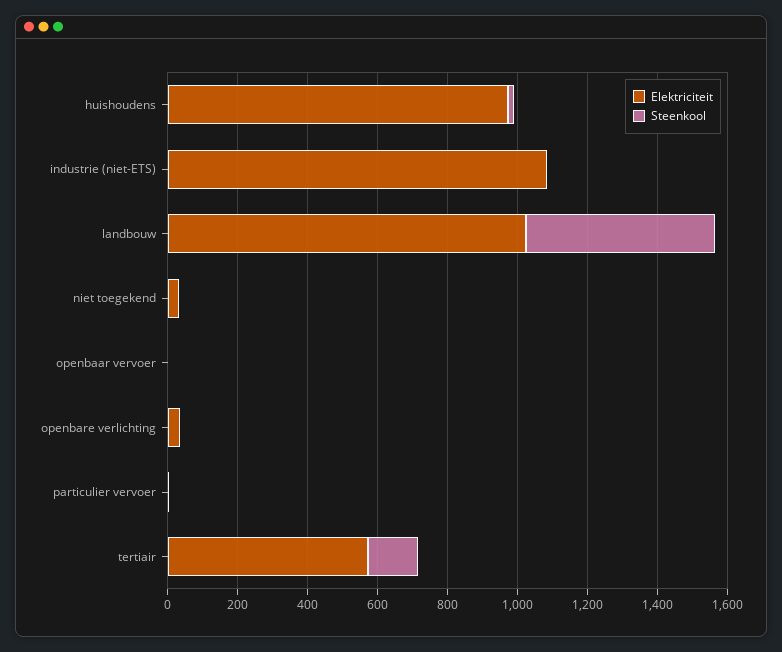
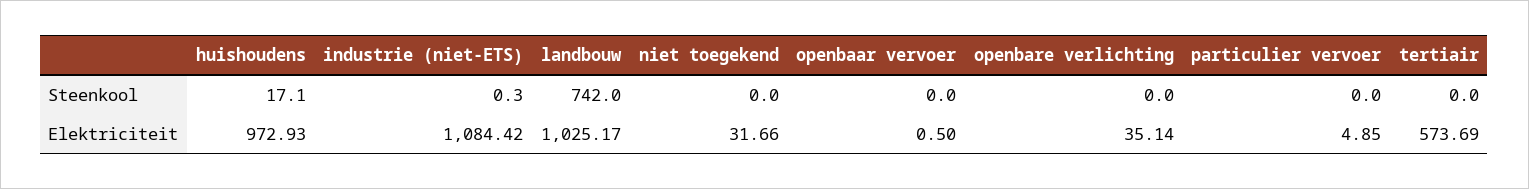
Steenkool, landbouw: 550 -> 742
Steenkool, tertiair: 150 -> 0

